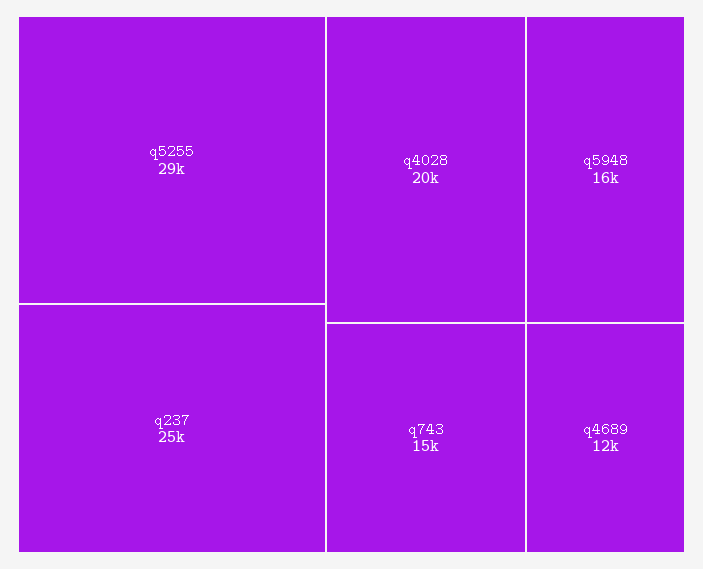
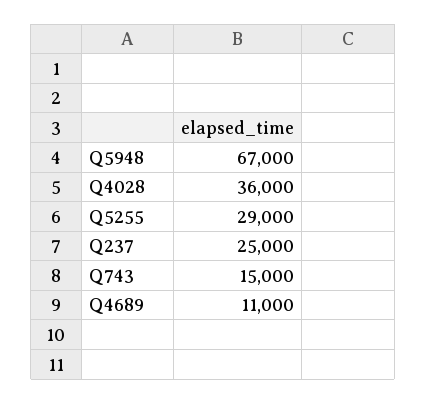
q4028: 20000 -> 36000
q5948: 16000 -> 67000
q4689: 12000 -> 11000

